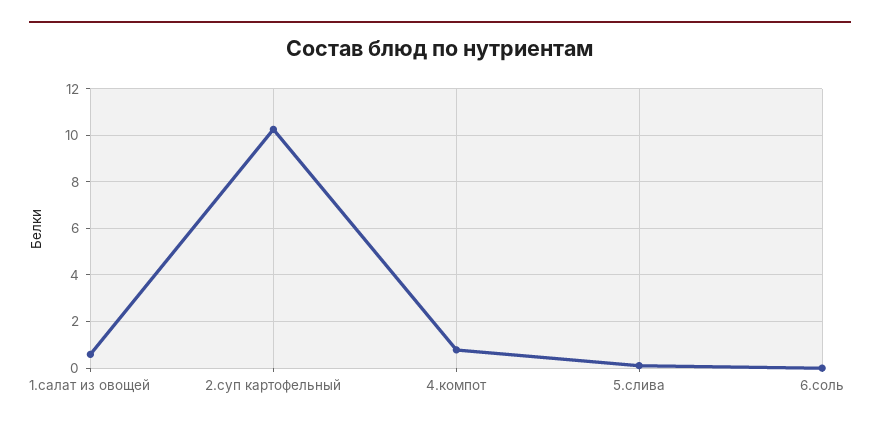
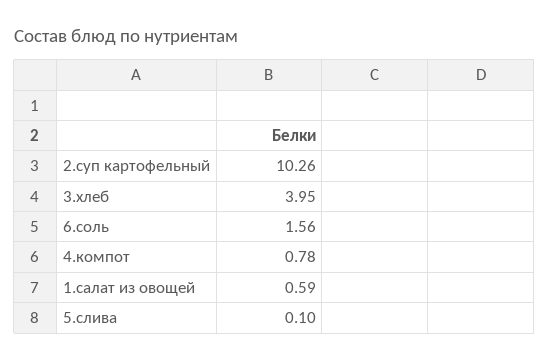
6.соль: 0 -> 1.56
3.хлеб: none -> 3.95

